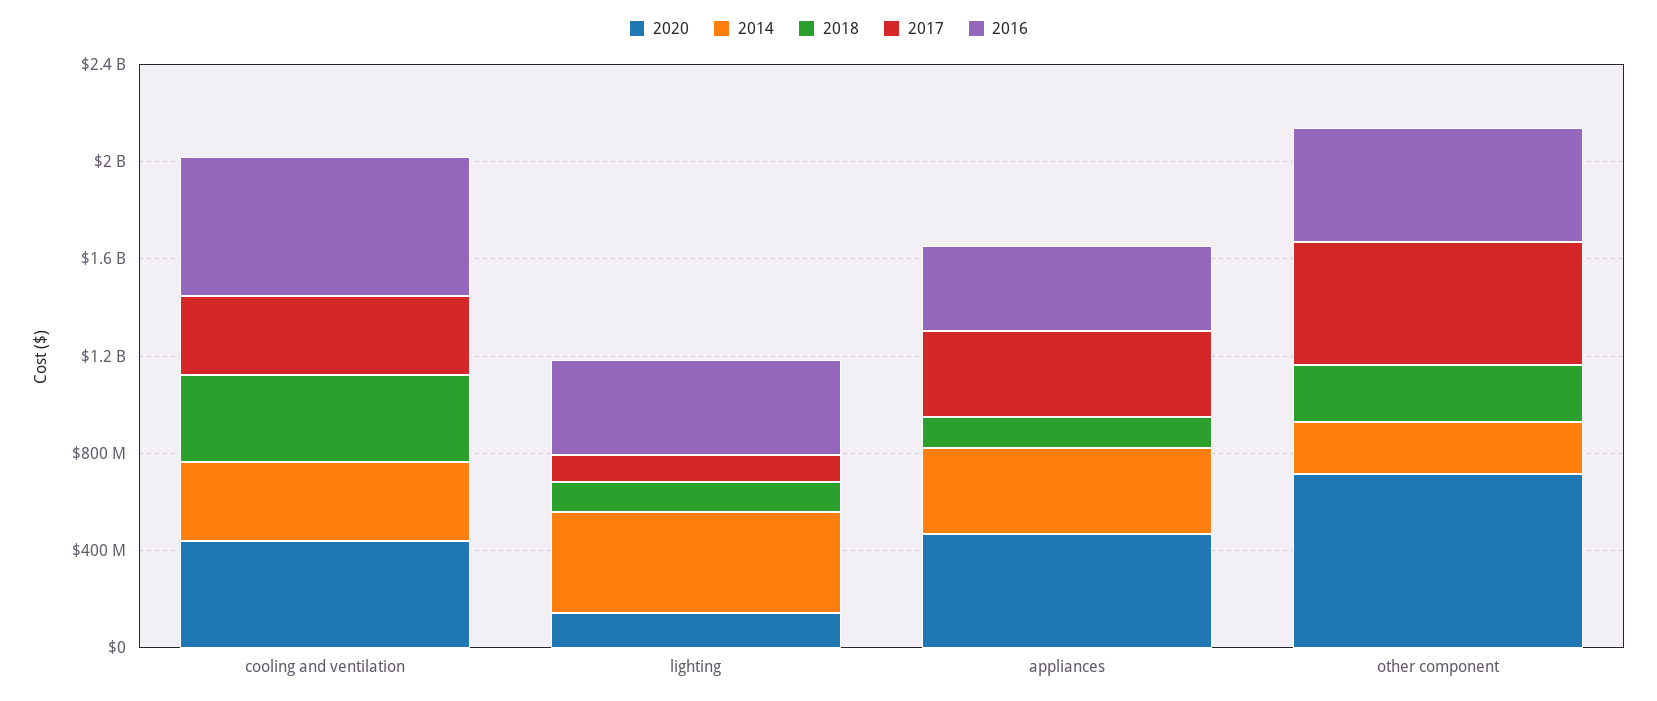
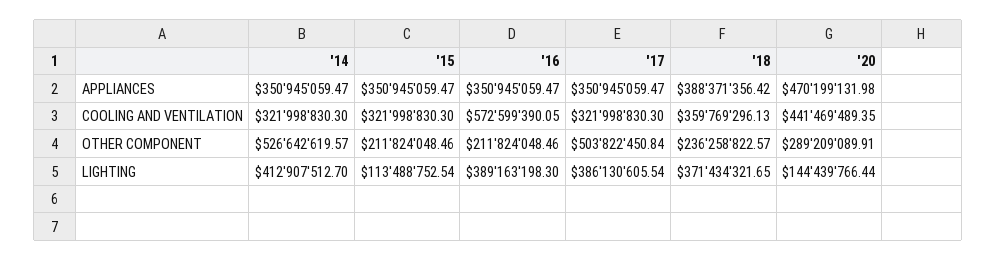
2018, lighting: 100000000 -> 371434321.65
2017, lighting: 100000000 -> 386130605.54
2018, appliances: 100000000 -> 388371356.42
2020, other component: 700000000 -> 289209089.91
2014, other component: 200000000 -> 526642619.57
2016, other component: 500000000 -> 211824048.46
'15, appliances: none -> 350945059.47
'15, cooling and ventilation: none -> 321998830.3
'15, other component: none -> 211824048.46
'15, lighting: none -> 113488752.54

